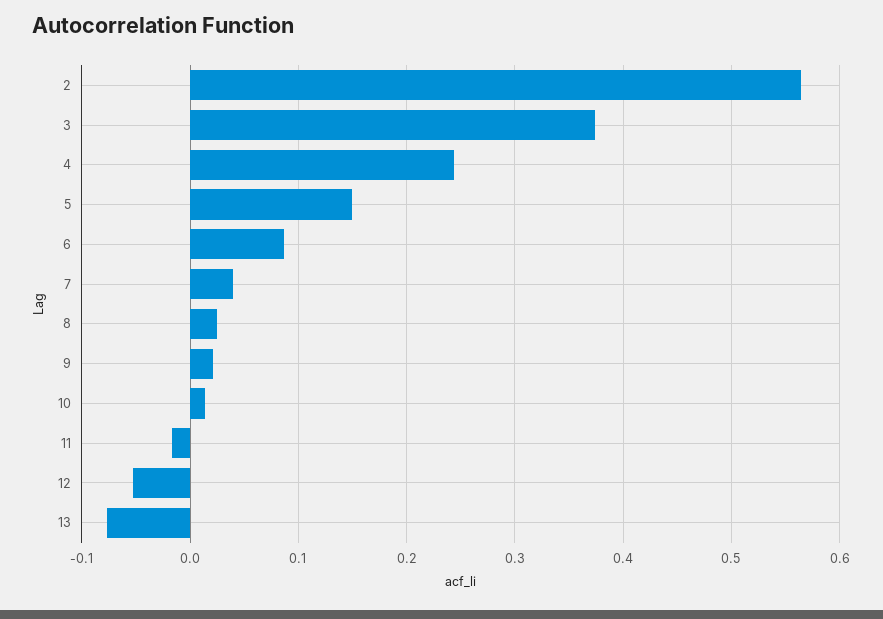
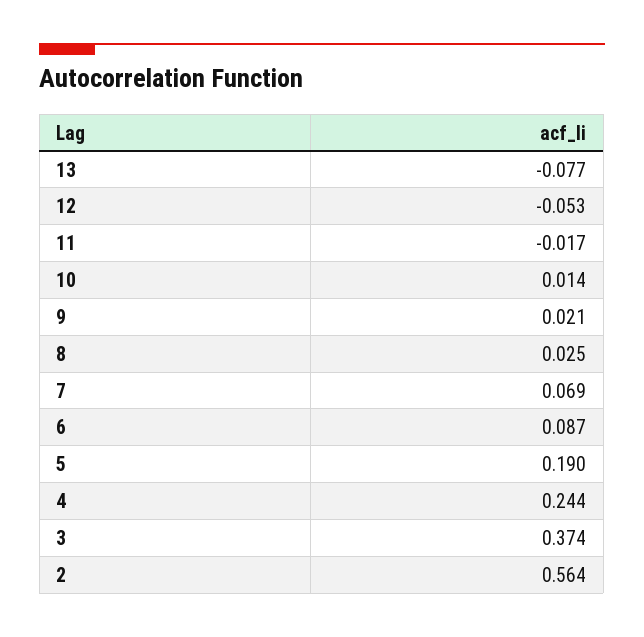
5: 0.15 -> 0.19
7: 0.04 -> 0.069

